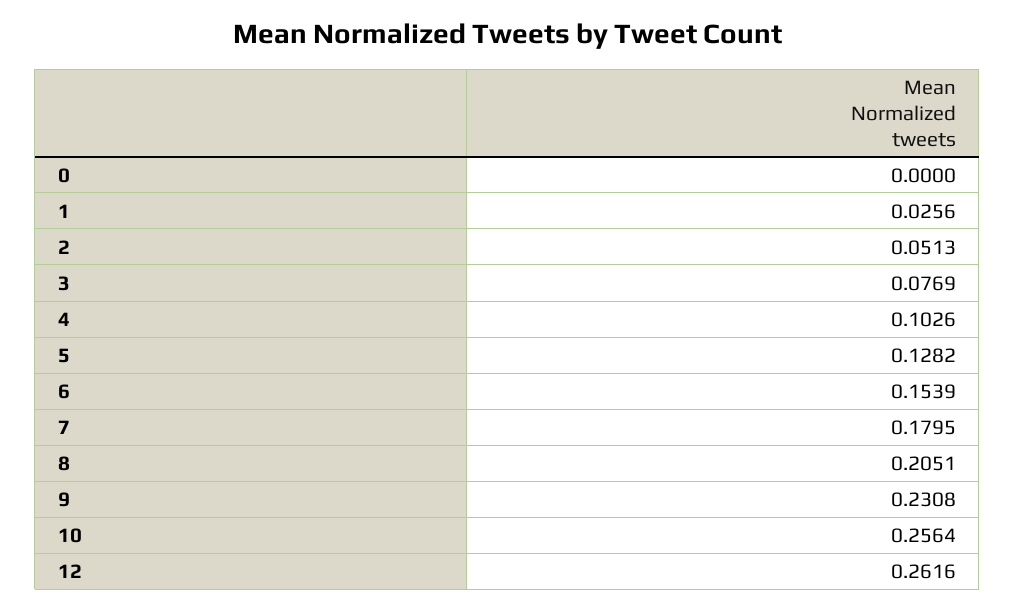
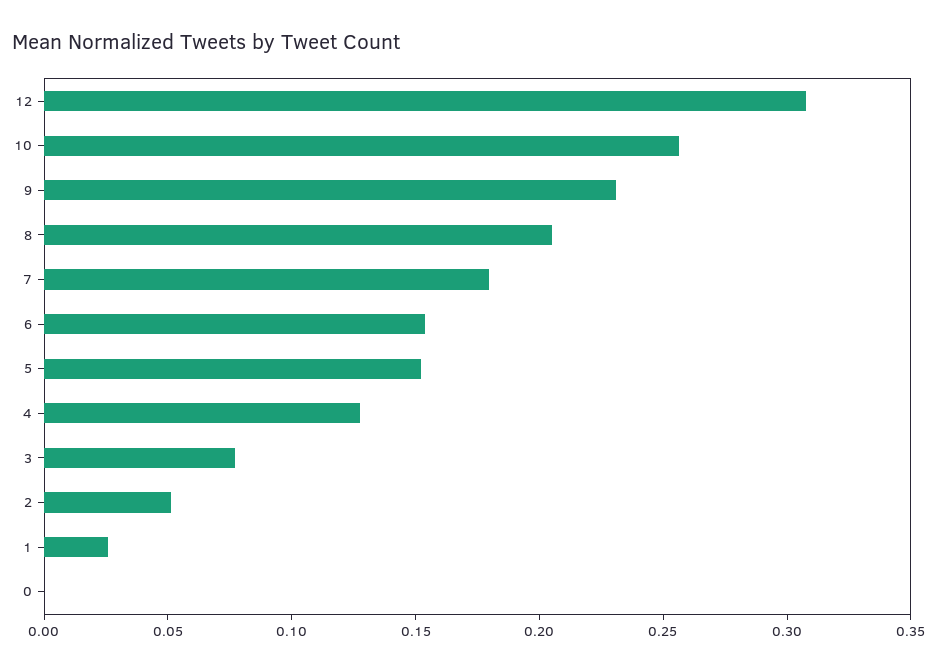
4: 0.1026 -> 0.13
5: 0.1282 -> 0.15
12: 0.2616 -> 0.31

